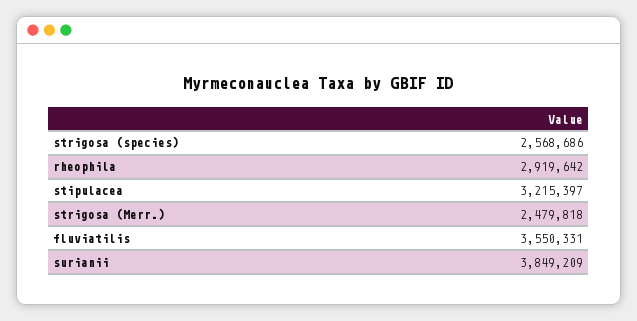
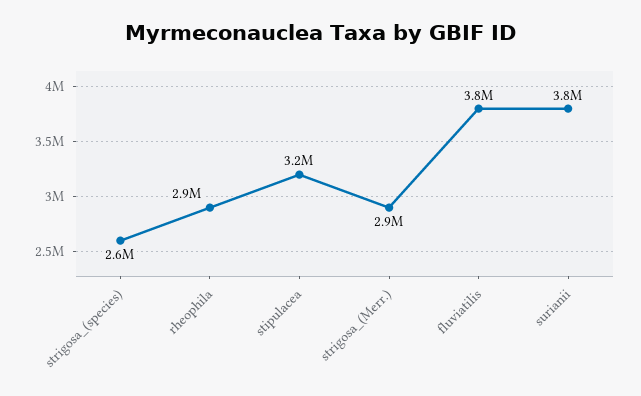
strigosa (Merr.): 2479818 -> 2900000
fluviatilis: 3550331 -> 3800000

